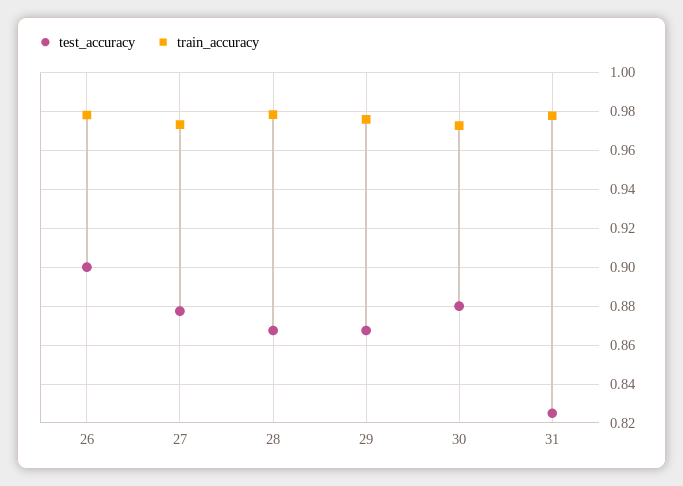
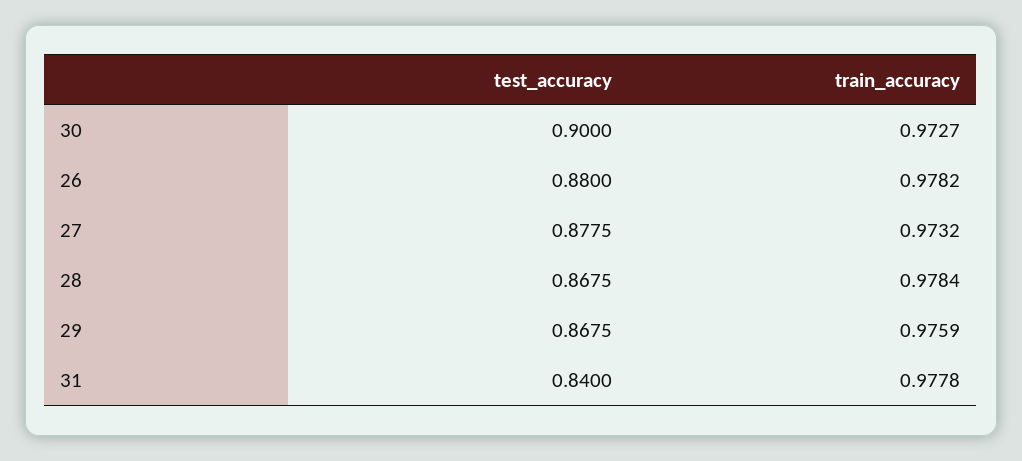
test_accuracy, 26: 0.9 -> 0.88
test_accuracy, 30: 0.88 -> 0.9
test_accuracy, 31: 0.825 -> 0.84

